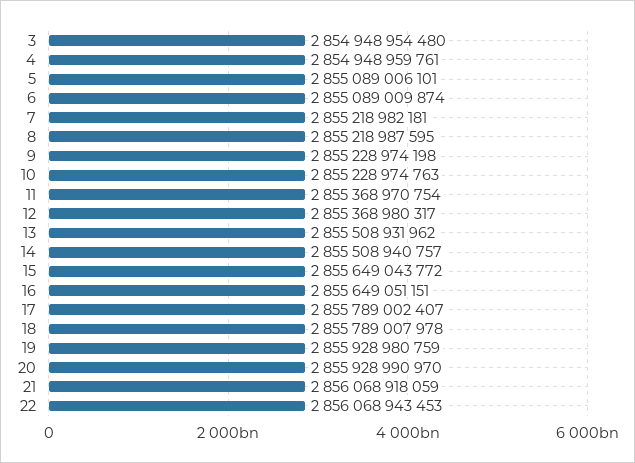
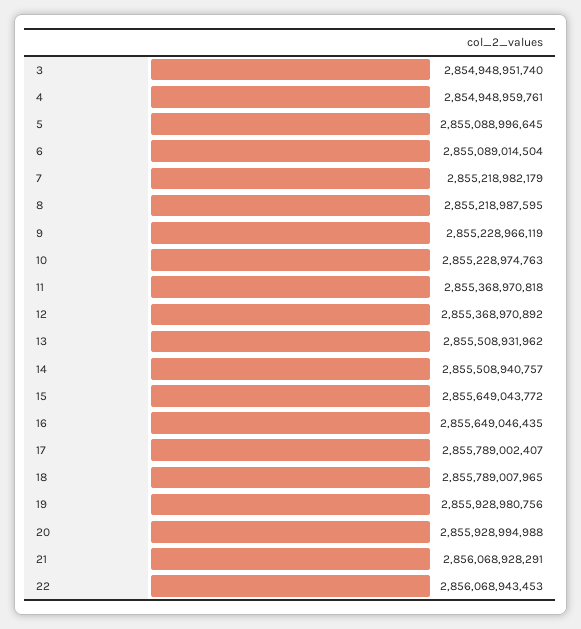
3: 2854948954480 -> 2854948951740
5: 2855089006101 -> 2855088996645
6: 2855089009874 -> 2855089014504
7: 2855218982181 -> 2855218982179
9: 2855228974198 -> 2855228966119
11: 2855368970754 -> 2855368970818
12: 2855368980317 -> 2855368970892
16: 2855649051151 -> 2855649046435
18: 2855789007978 -> 2855789007965
19: 2855928980759 -> 2855928980756
20: 2855928990970 -> 2855928994988
21: 2856068918059 -> 2856068928291

